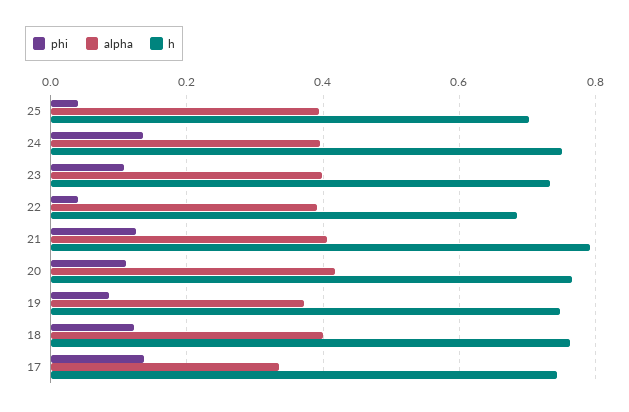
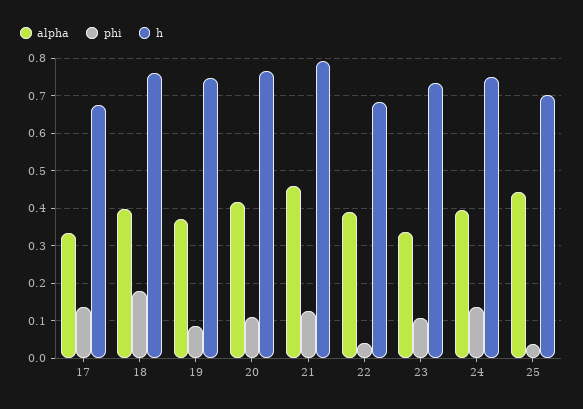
alpha, 25: 0.4 -> 0.44
alpha, 23: 0.4 -> 0.34
alpha, 21: 0.4 -> 0.46
phi, 18: 0.12 -> 0.18
h, 17: 0.74 -> 0.68

